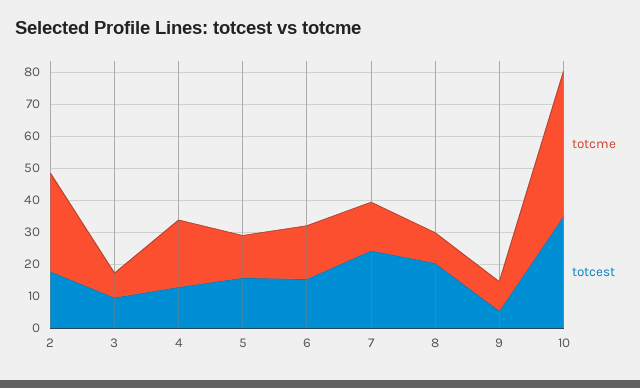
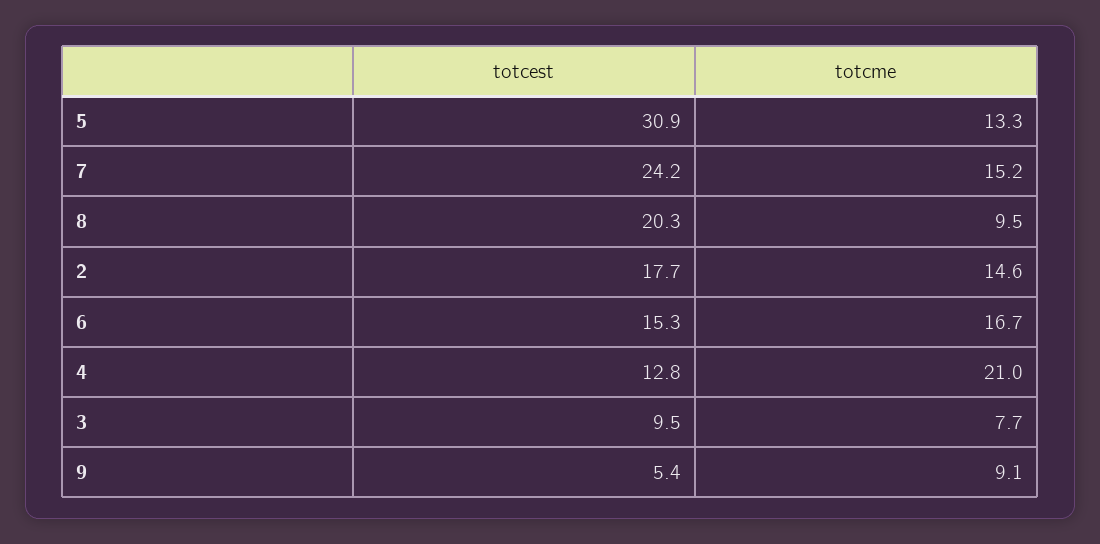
totcme, 2: 30 -> 14.6
totcest, 5: 15 -> 30.9
totcme, 10: 45 -> none
totcest, 10: 35 -> none

